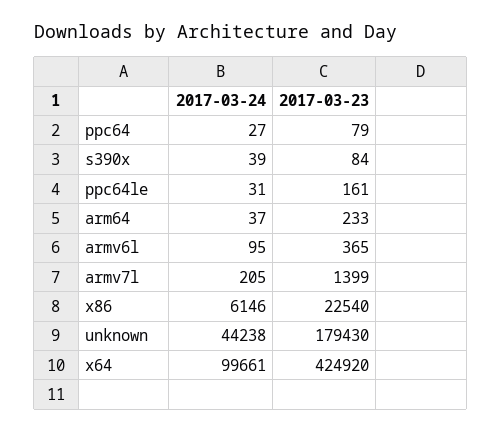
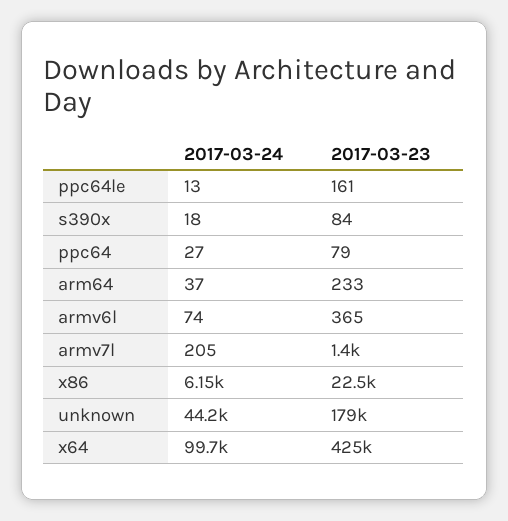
2017-03-24, s390x: 39 -> 18
2017-03-24, ppc64le: 31 -> 13
2017-03-24, armv6l: 95 -> 74

